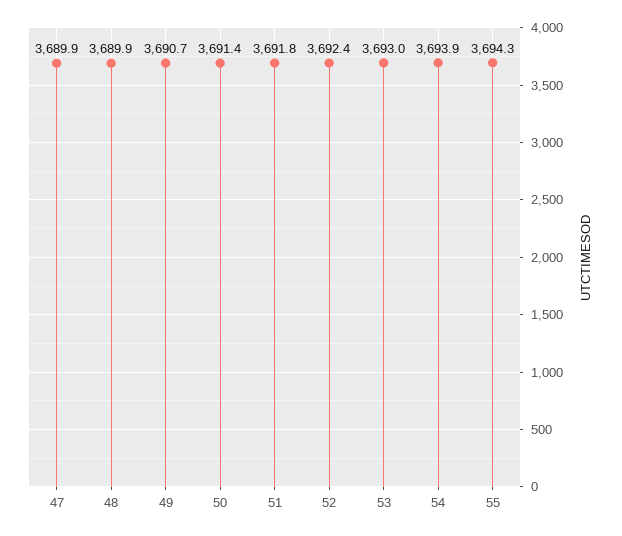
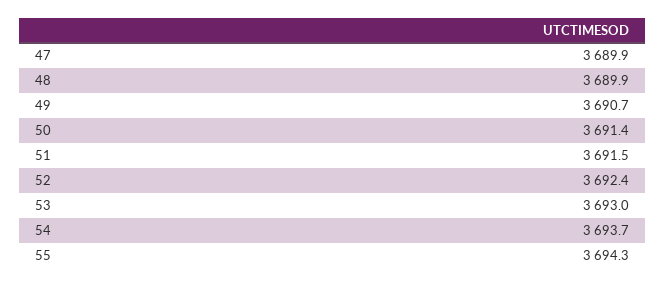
51: 3691.8 -> 3691.5
54: 3693.9 -> 3693.7

